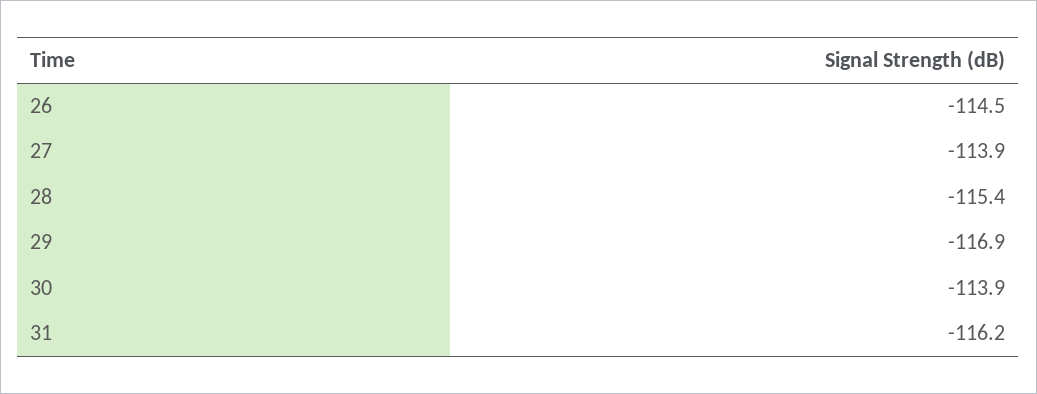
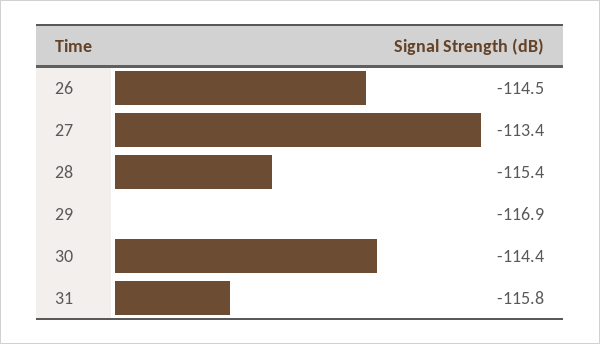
27: -113.9 -> -113.4
30: -113.9 -> -114.4
31: -116.2 -> -115.8

